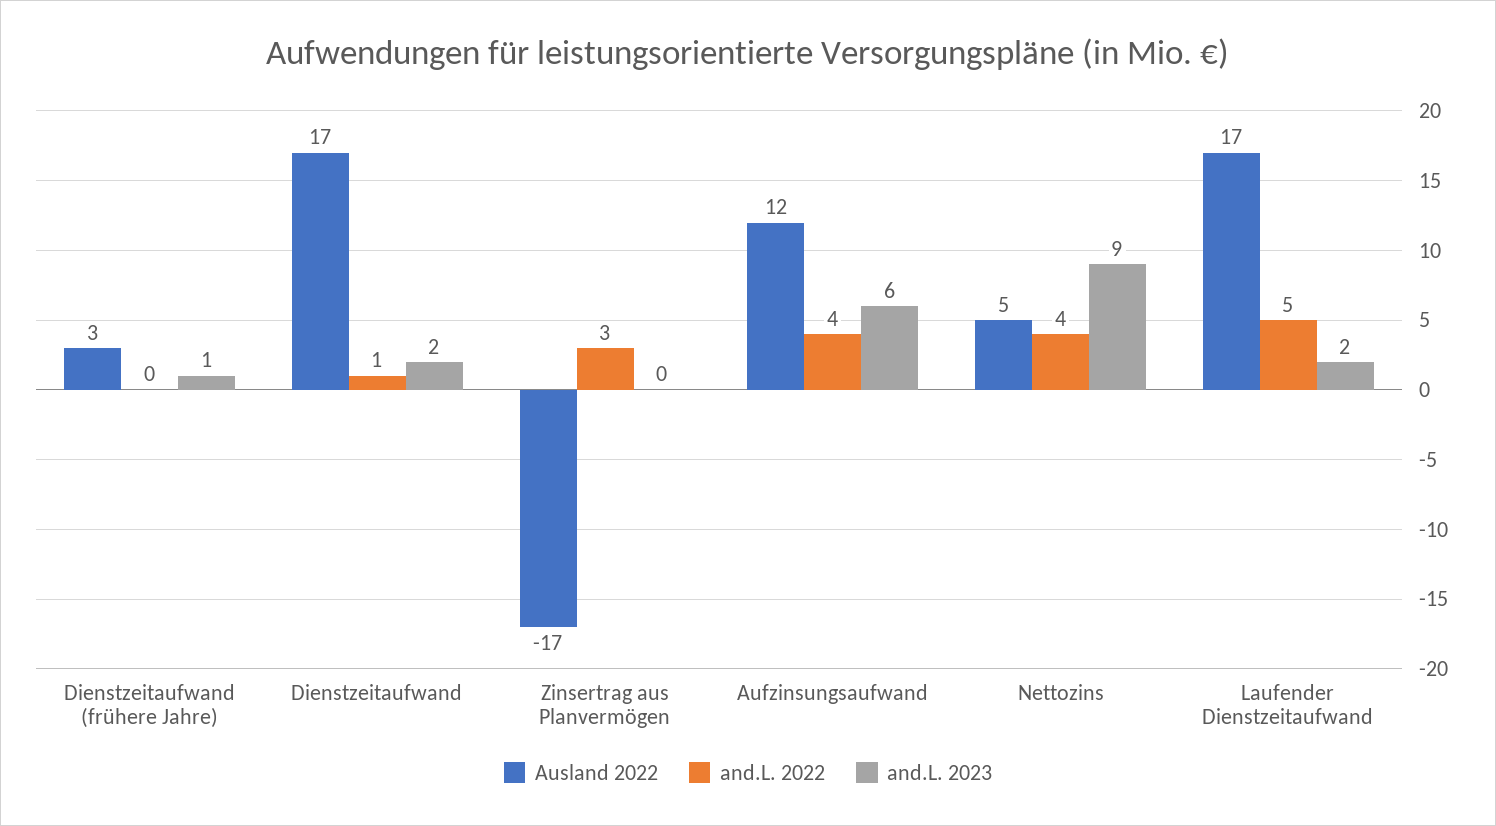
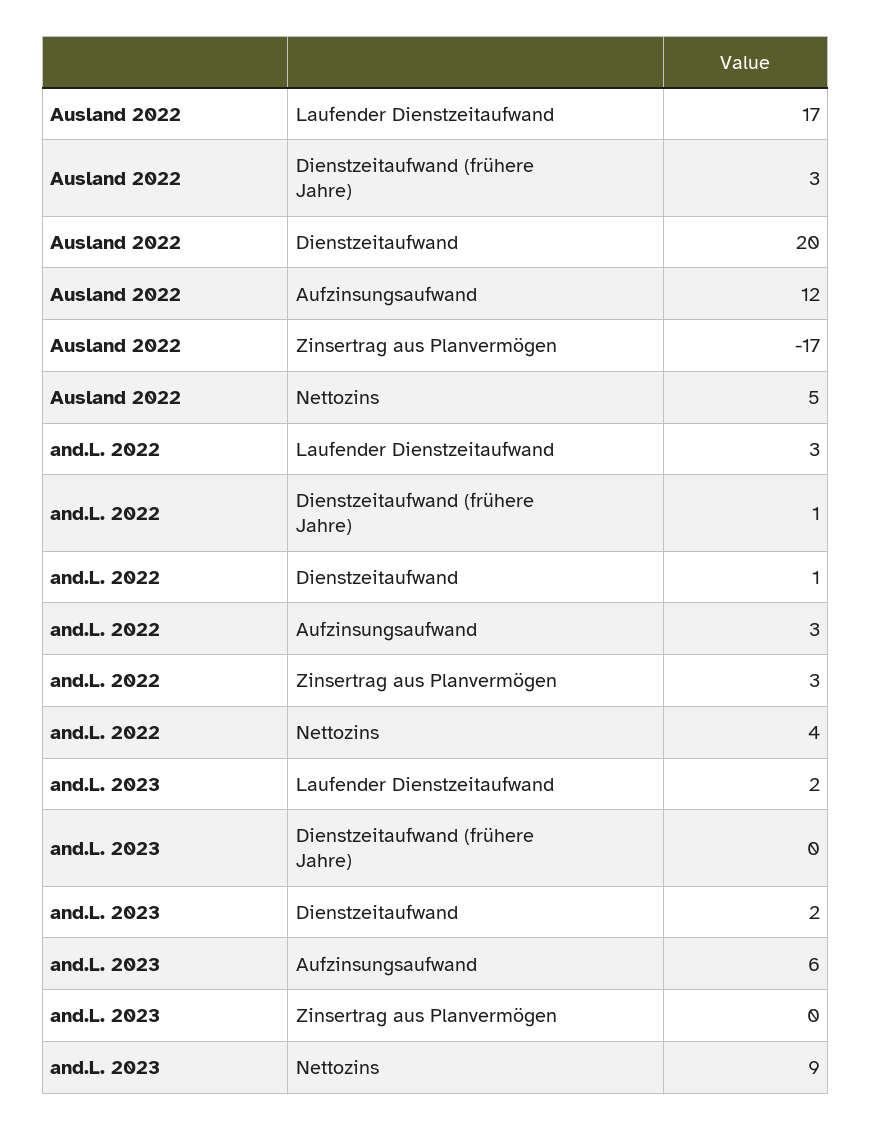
and.L. 2022, Dienstzeitaufwand (frühere Jahre): 0 -> 1
and.L. 2023, Dienstzeitaufwand (frühere Jahre): 1 -> 0
Ausland 2022, Dienstzeitaufwand: 17 -> 20
and.L. 2022, Aufzinsungsaufwand: 4 -> 3
and.L. 2022, Laufender Dienstzeitaufwand: 5 -> 3

